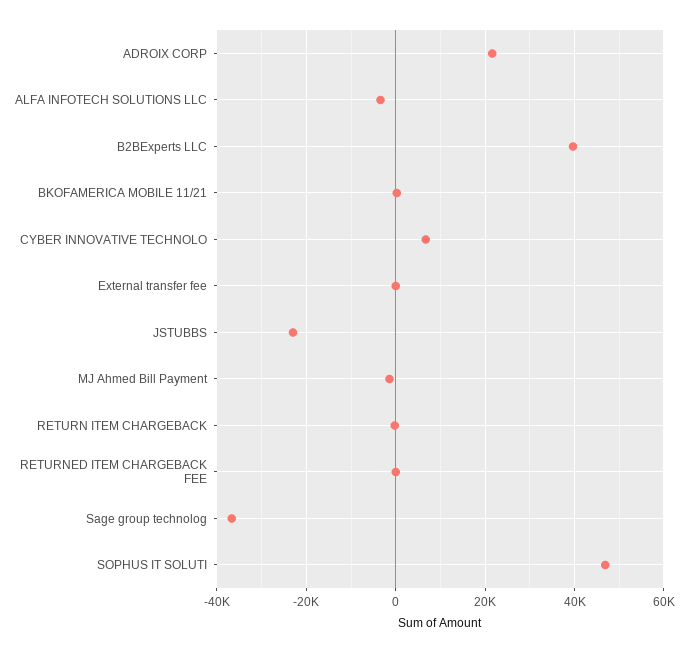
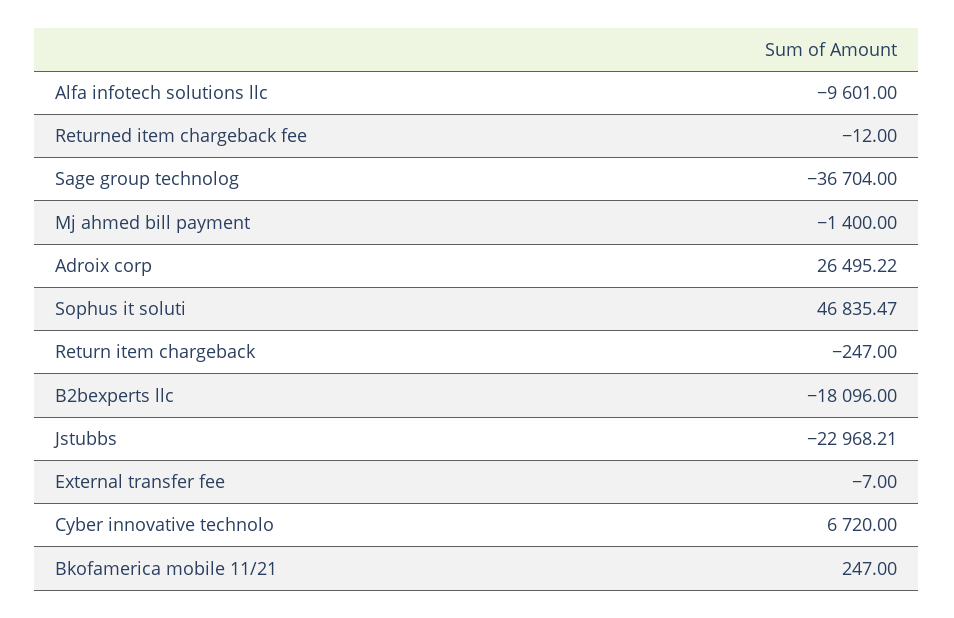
ADROIX CORP: 22000 -> 26495.22
ALFA INFOTECH SOLUTIONS LLC: -4000 -> -9601
B2BExperts LLC: 40000 -> -18096

